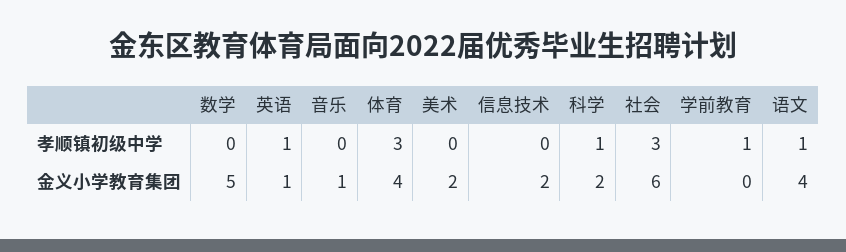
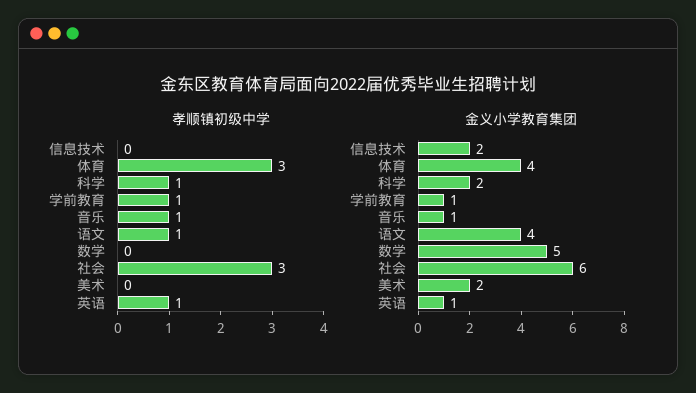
孝顺镇初级中学, 音乐: 0 -> 1
金义小学教育集团, 学前教育: 0 -> 1

